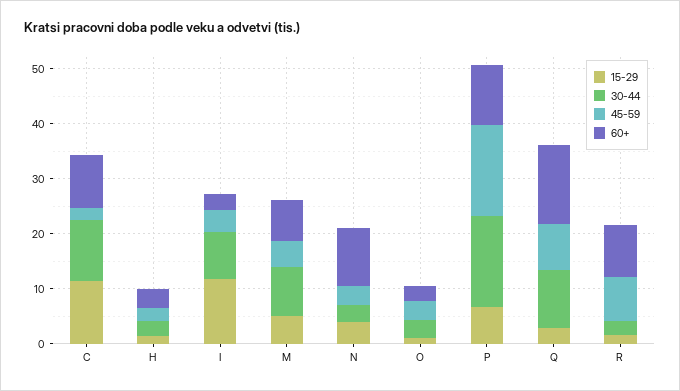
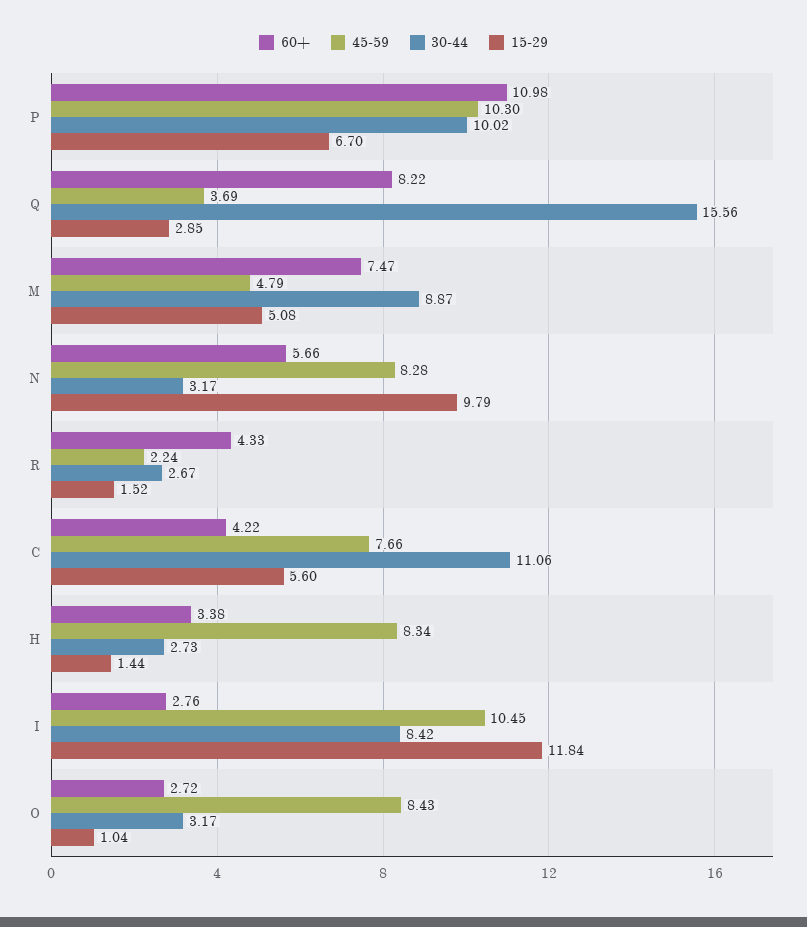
15-29, C: 12 -> 5.6
45-59, C: 2 -> 7.66
60+, C: 10 -> 4.22
45-59, H: 2 -> 8.34
45-59, I: 4 -> 10.45
15-29, N: 4 -> 9.79
45-59, N: 4 -> 8.28
60+, N: 10 -> 5.66
45-59, O: 4 -> 8.43
30-44, P: 16 -> 10.02
45-59, P: 16 -> 10.3
30-44, Q: 10 -> 15.56
45-59, Q: 8 -> 3.69
60+, Q: 14 -> 8.22
45-59, R: 8 -> 2.24
60+, R: 10 -> 4.33

